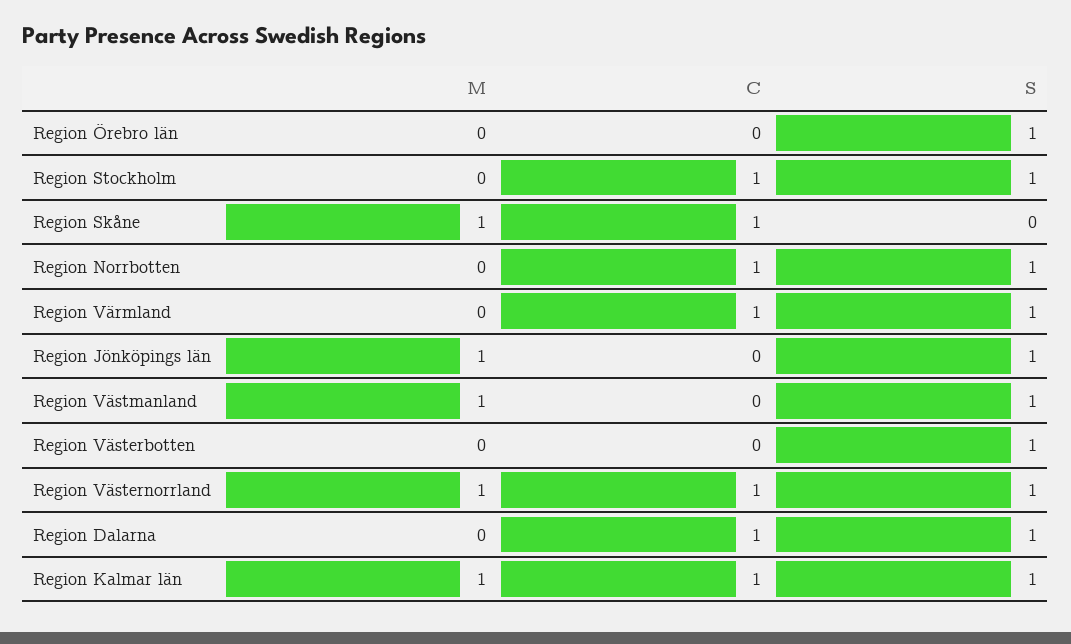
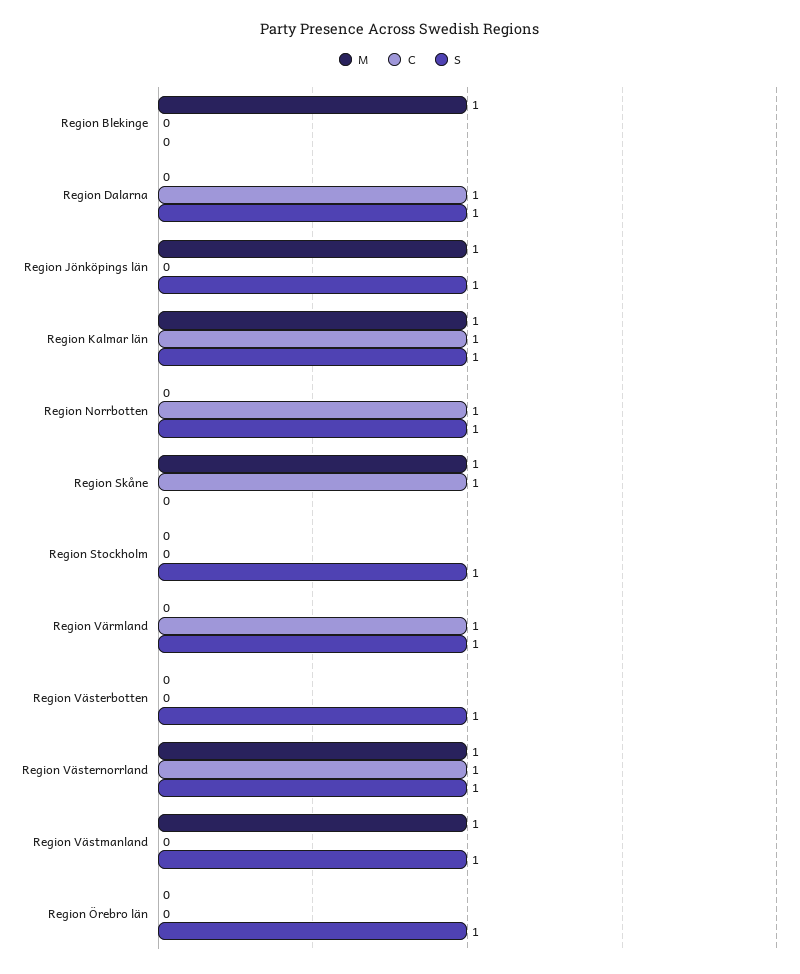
C, Region Stockholm: 1 -> 0
M, Region Blekinge: none -> 1
C, Region Blekinge: none -> 0
S, Region Blekinge: none -> 0

